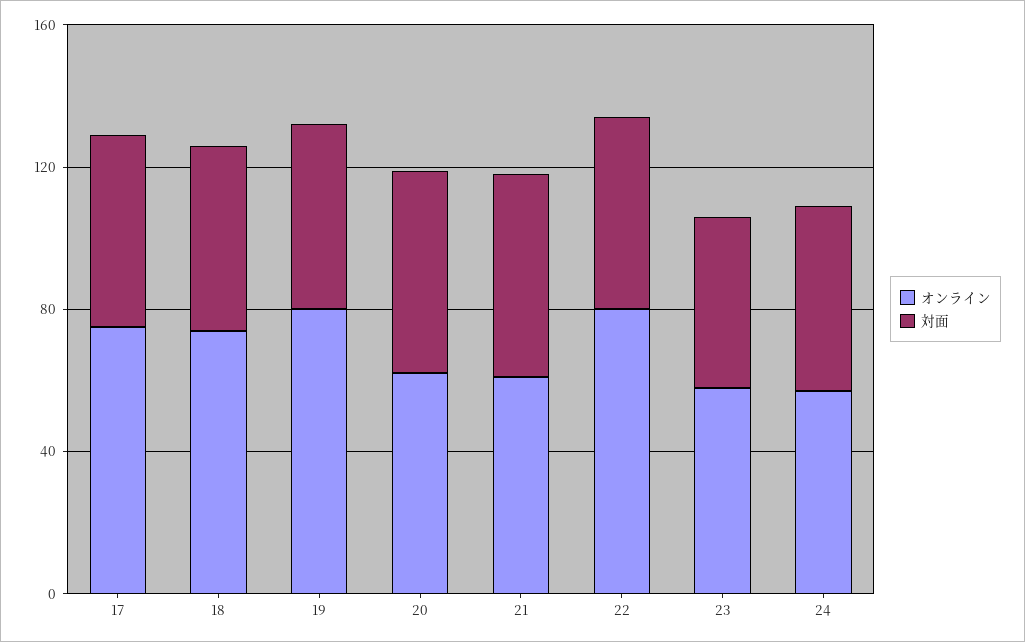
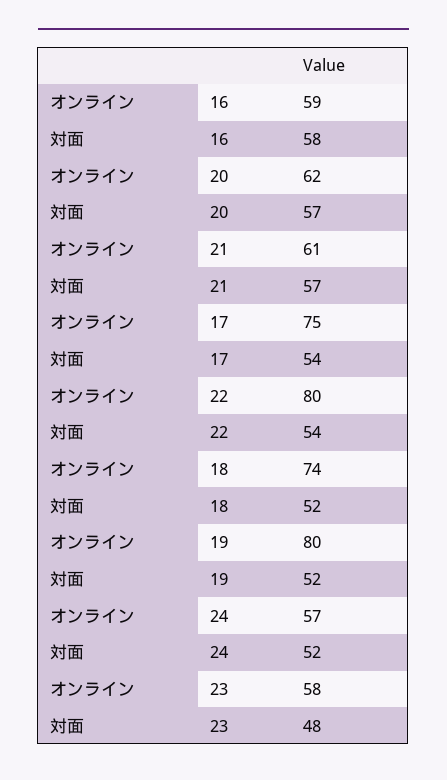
オンライン, 16: none -> 59
対面, 16: none -> 58

